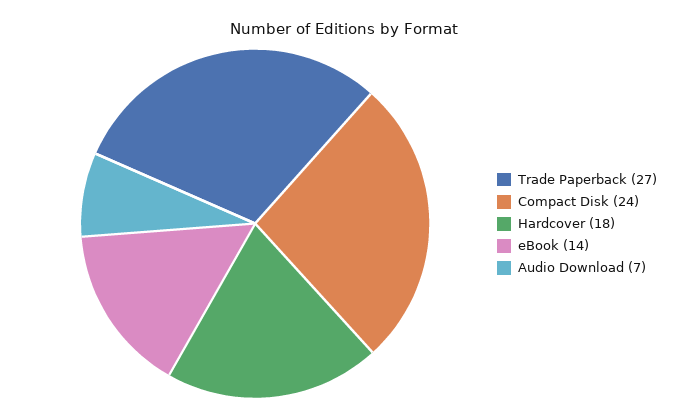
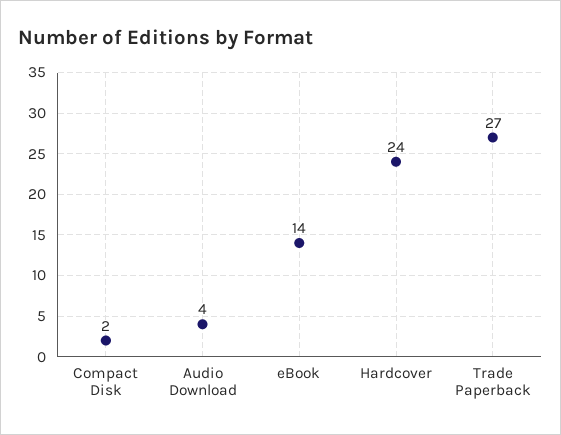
Compact Disk: 24 -> 2
Hardcover: 18 -> 24
Audio Download: 7 -> 4

